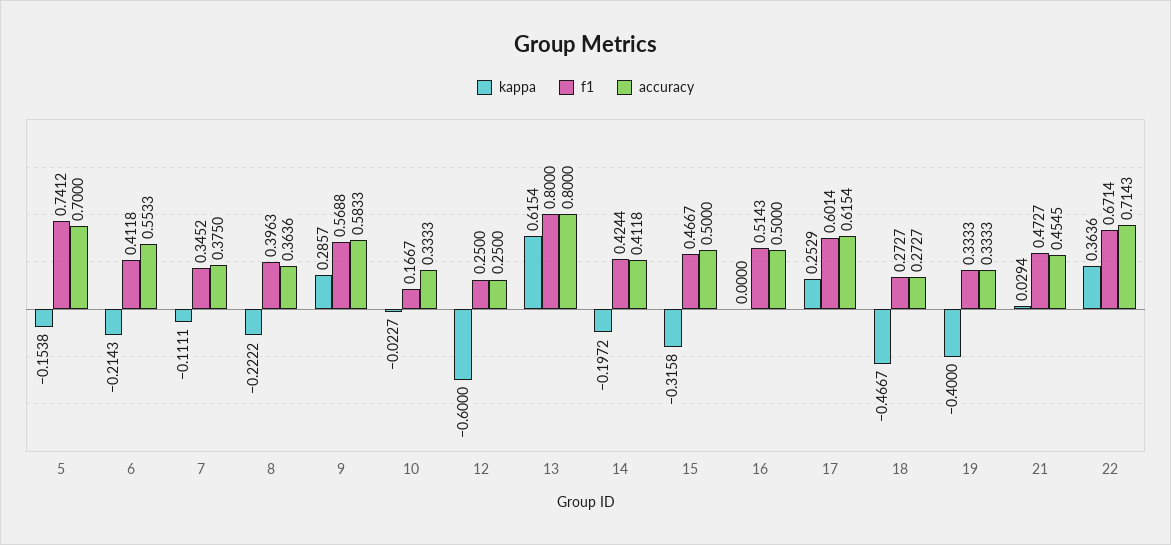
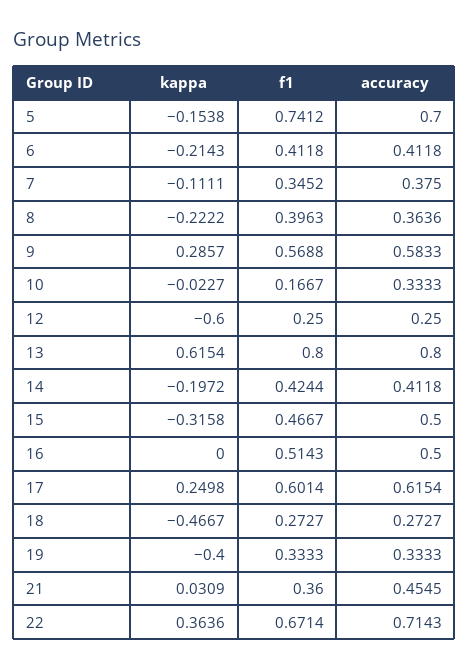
accuracy, 6: 0.5533 -> 0.4118
kappa, 17: 0.2529 -> 0.2498
kappa, 21: 0.0294 -> 0.0309
f1, 21: 0.4727 -> 0.36

